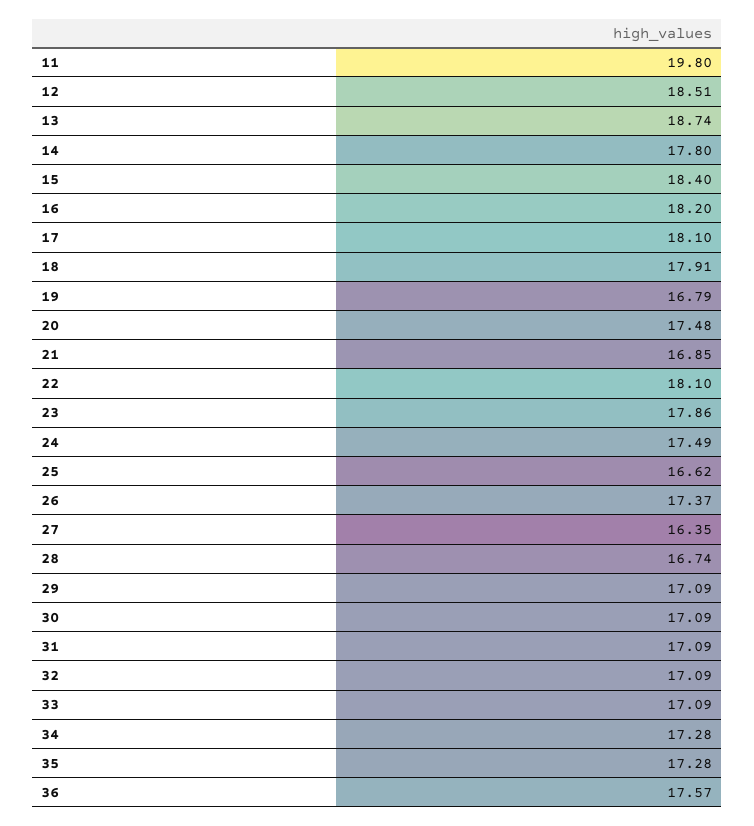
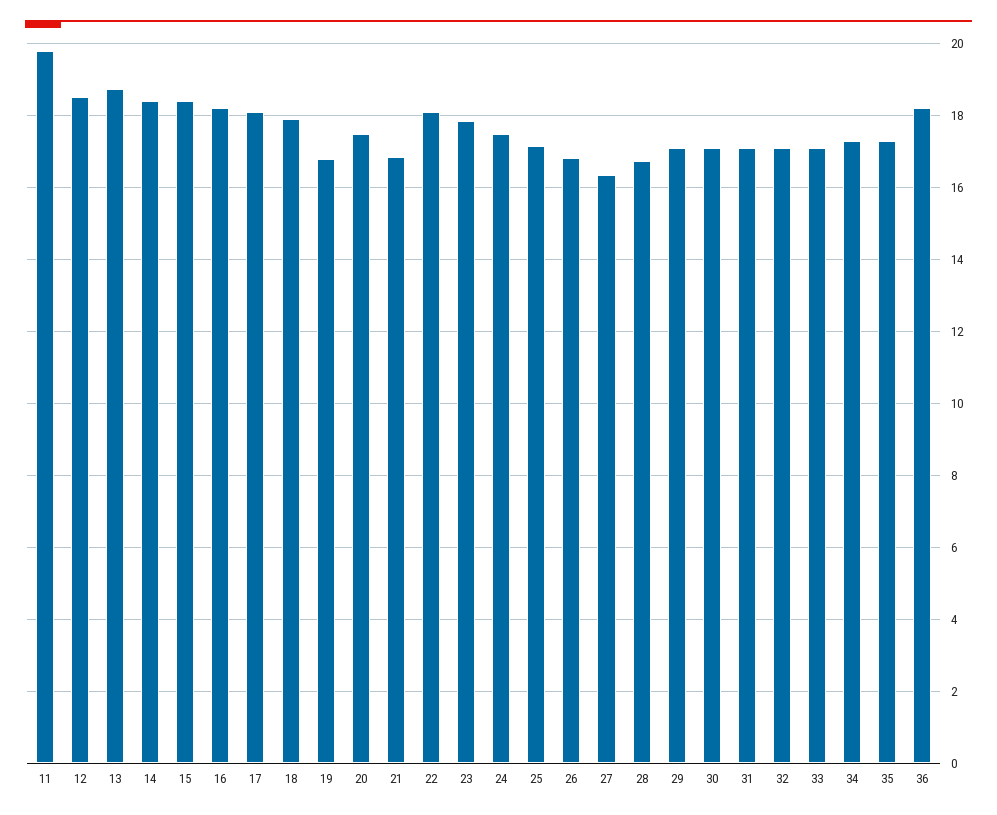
14: 17.8 -> 18.4
25: 16.62 -> 17.2
26: 17.37 -> 16.8
36: 17.57 -> 18.2

